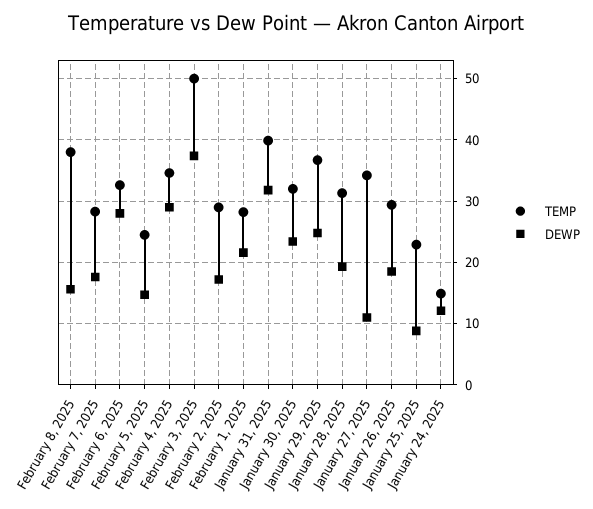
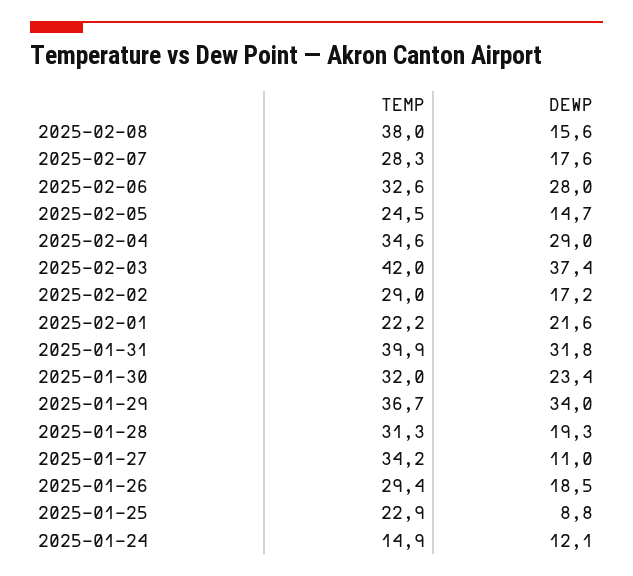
TEMP, February 3, 2025: 50 -> 42
TEMP, February 1, 2025: 28 -> 22.2
DEWP, January 29, 2025: 25 -> 34

